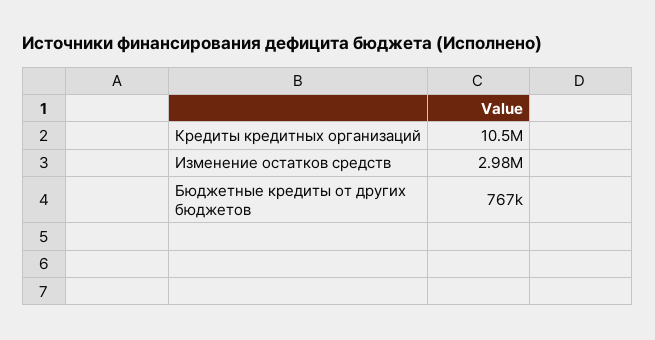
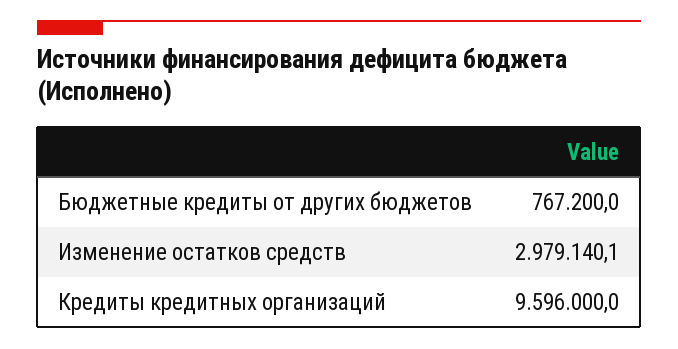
Кредиты кредитных организаций: 10500000 -> 9596000

